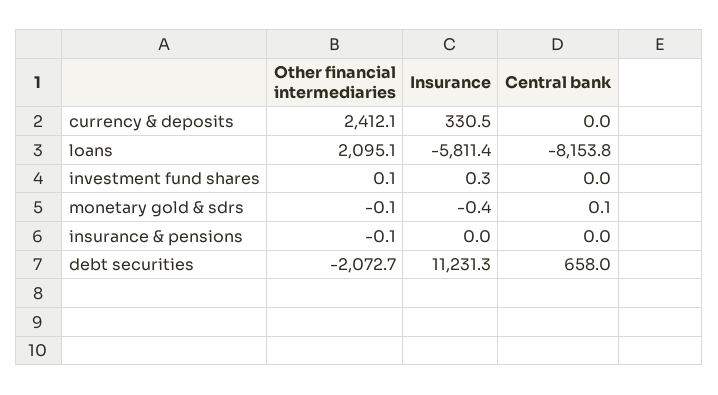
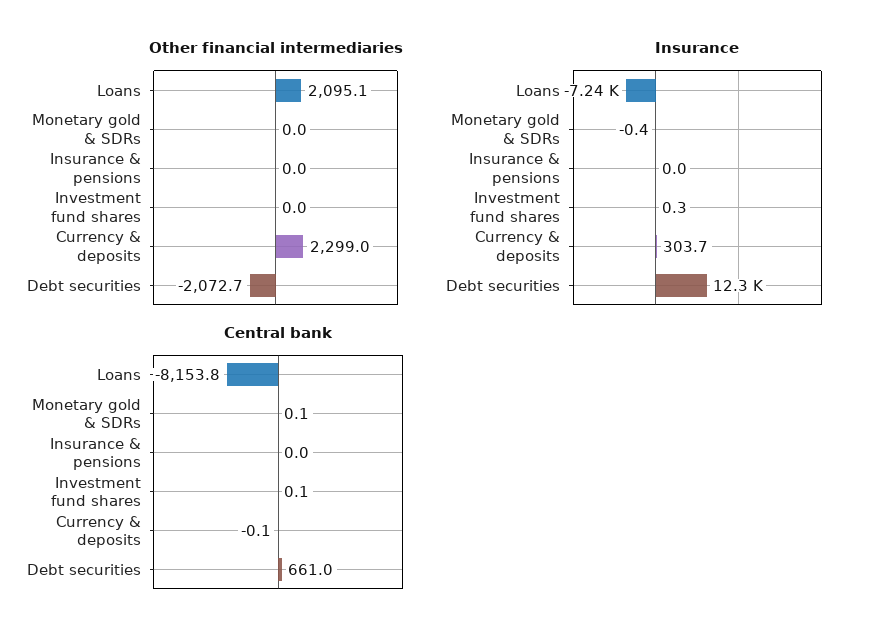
Other financial intermediaries, currency & deposits: 2412.1 -> 2299
Insurance, currency & deposits: 330.5 -> 303.7
Central bank, currency & deposits: 0 -> -0.1
Insurance, loans: -5811.4 -> -7240
Other financial intermediaries, investment fund shares: 0.1 -> 0
Central bank, investment fund shares: 0 -> 0.1
Other financial intermediaries, monetary gold & sdrs: -0.1 -> 0
Other financial intermediaries, insurance & pensions: -0.1 -> 0
Insurance, debt securities: 11231.3 -> 12300
Central bank, debt securities: 658 -> 661

